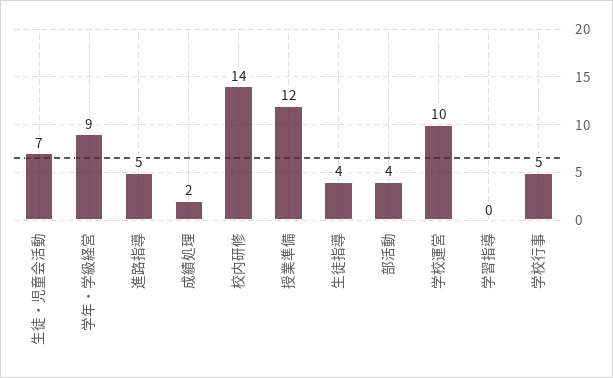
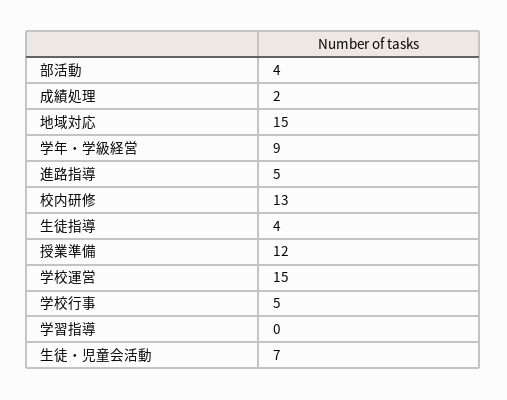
校内研修: 14 -> 13
学校運営: 10 -> 15
地域対応: none -> 15

